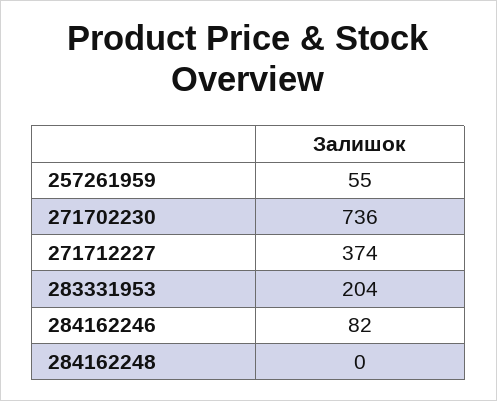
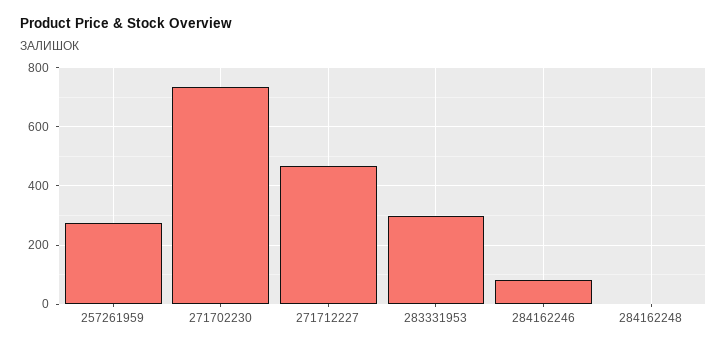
257261959: 55 -> 275
271712227: 374 -> 475
283331953: 204 -> 300

